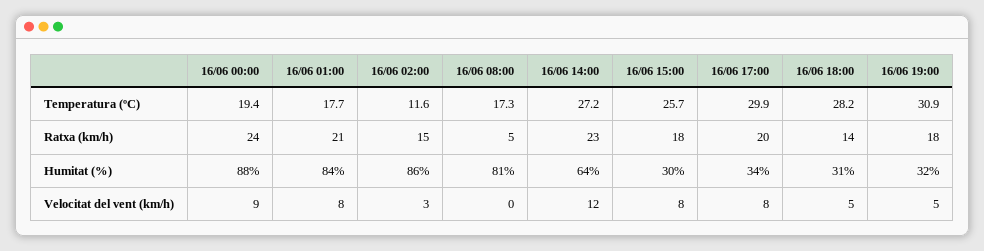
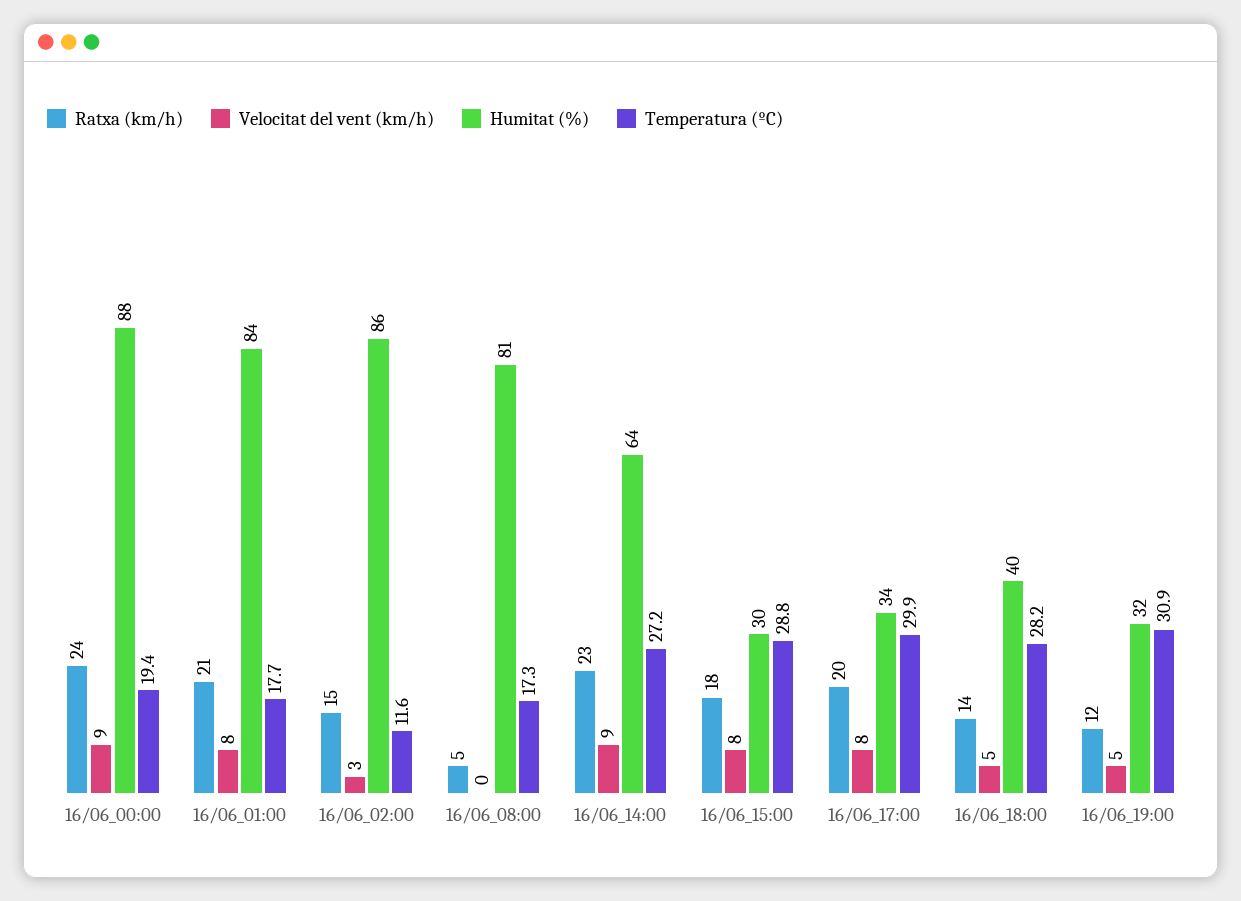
Temperatura (ºC), 16/06 15:00: 25.7 -> 28.8
Ratxa (km/h), 16/06 19:00: 18 -> 12
Humitat (%), 16/06 18:00: 31 -> 40
Velocitat del vent (km/h), 16/06 14:00: 12 -> 9

